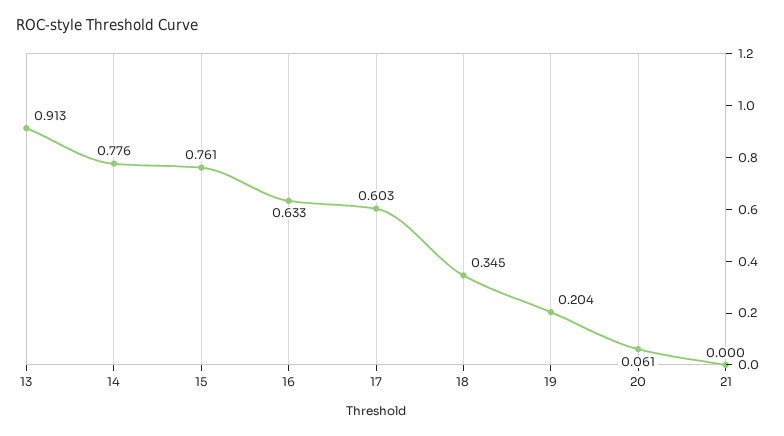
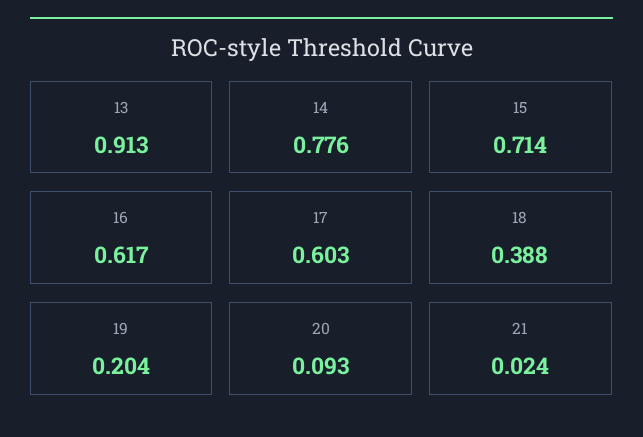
15: 0.761 -> 0.714
16: 0.633 -> 0.617
18: 0.345 -> 0.388
20: 0.061 -> 0.093
21: 0 -> 0.024

